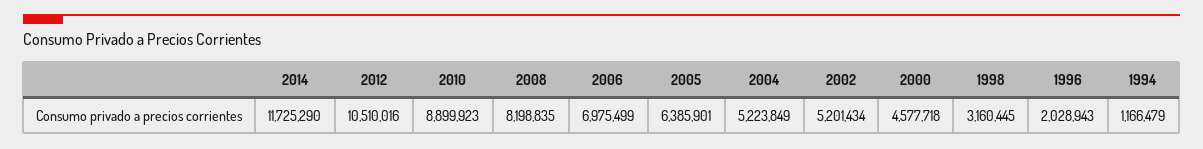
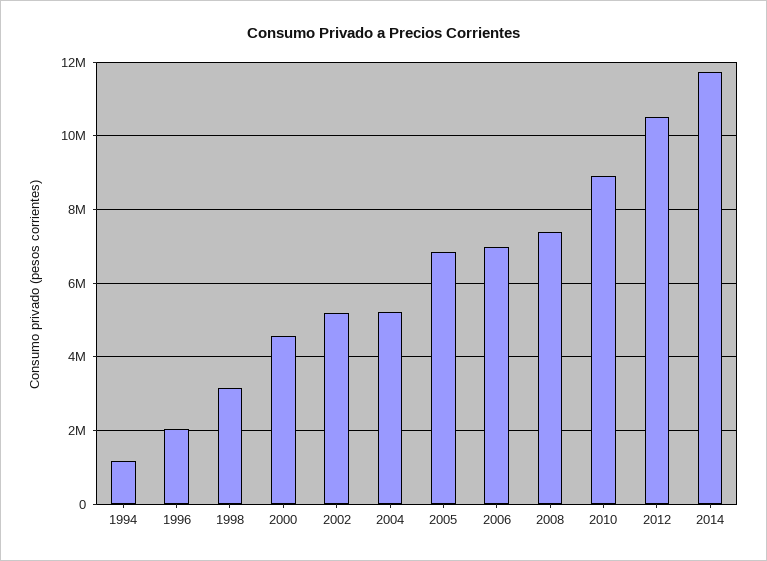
2008: 8198835 -> 7400000
2005: 6385901 -> 6800000

